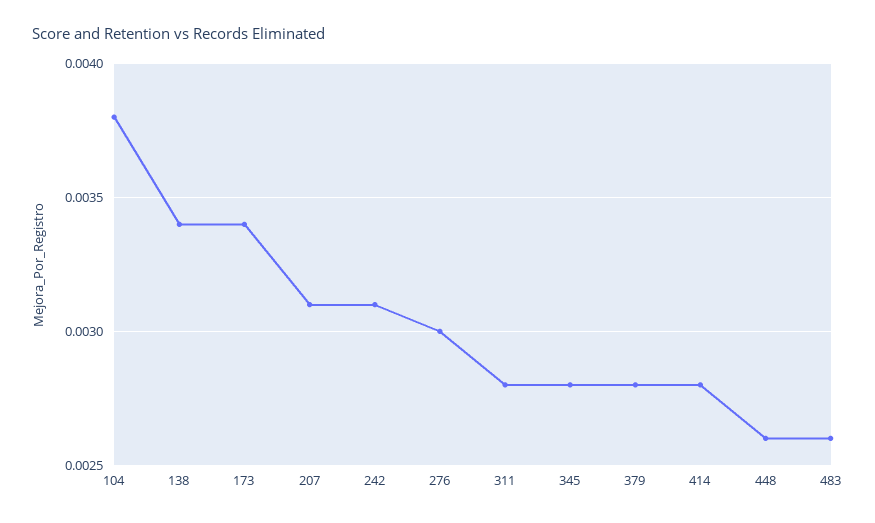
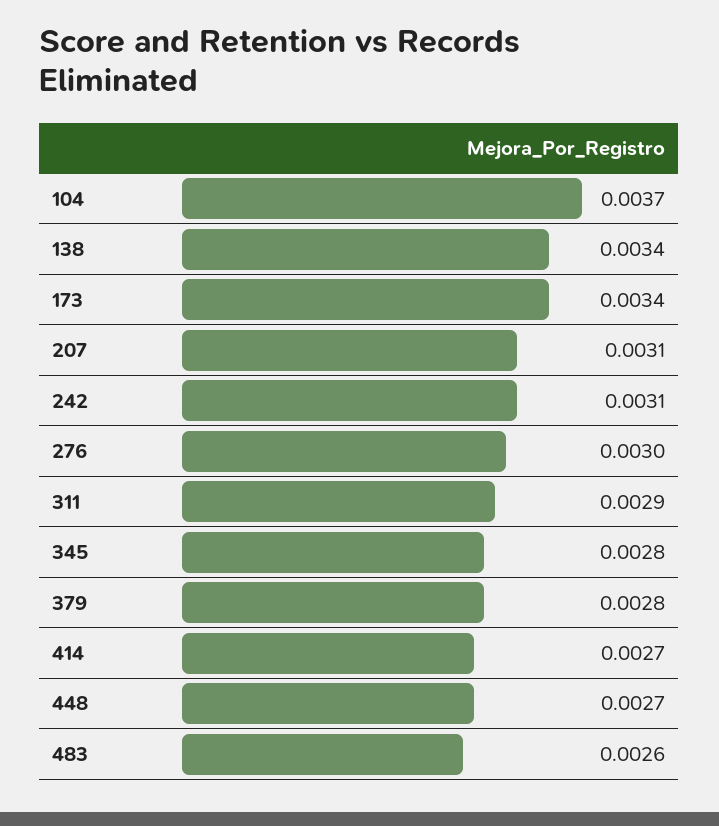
104: 0.0038 -> 0.0037
311: 0.0028 -> 0.0029
414: 0.0028 -> 0.0027
448: 0.0026 -> 0.0027

